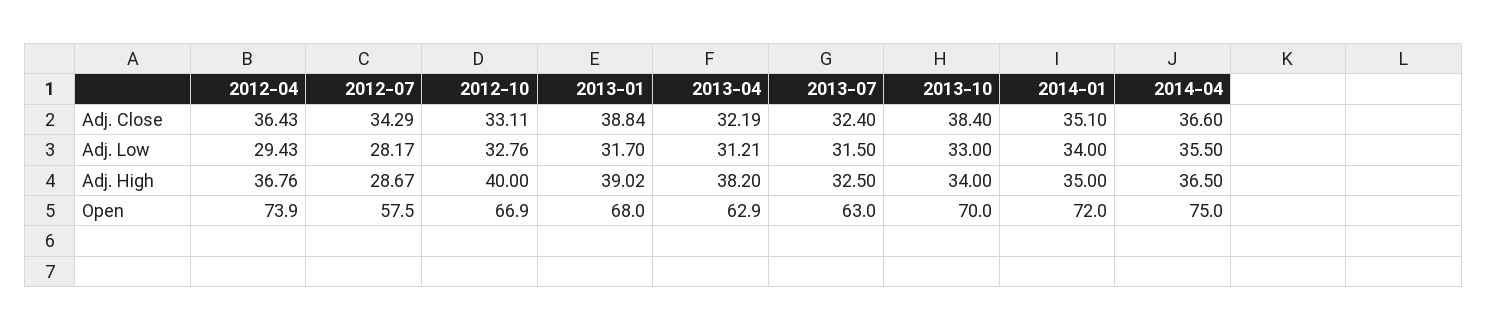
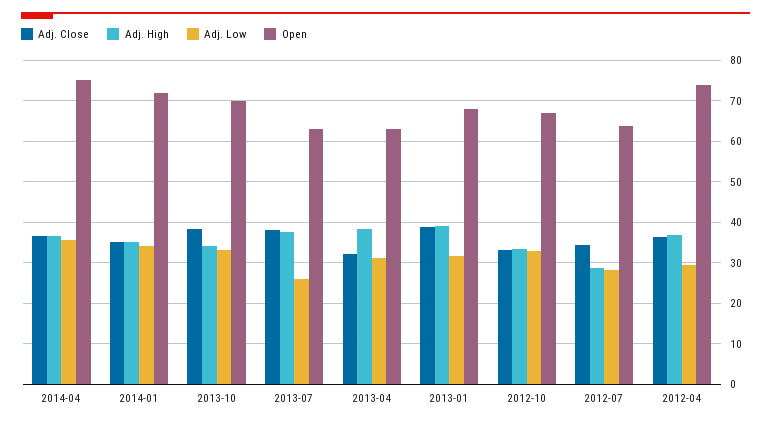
Adj. Close, 2013-07: 32.4 -> 38
Adj. Low, 2013-07: 31.5 -> 26
Adj. High, 2012-10: 40 -> 34
Adj. High, 2013-07: 32.5 -> 38
Open, 2012-07: 57.5 -> 64

